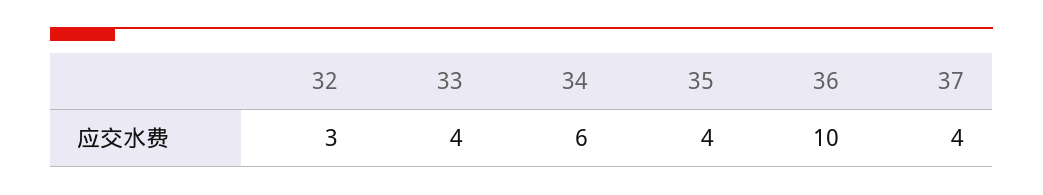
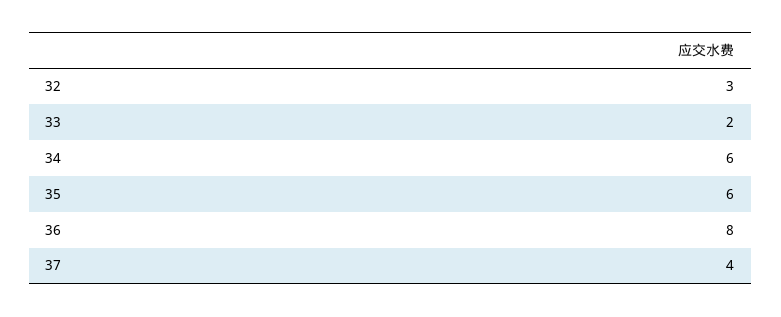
33: 4 -> 2
35: 4 -> 6
36: 10 -> 8

